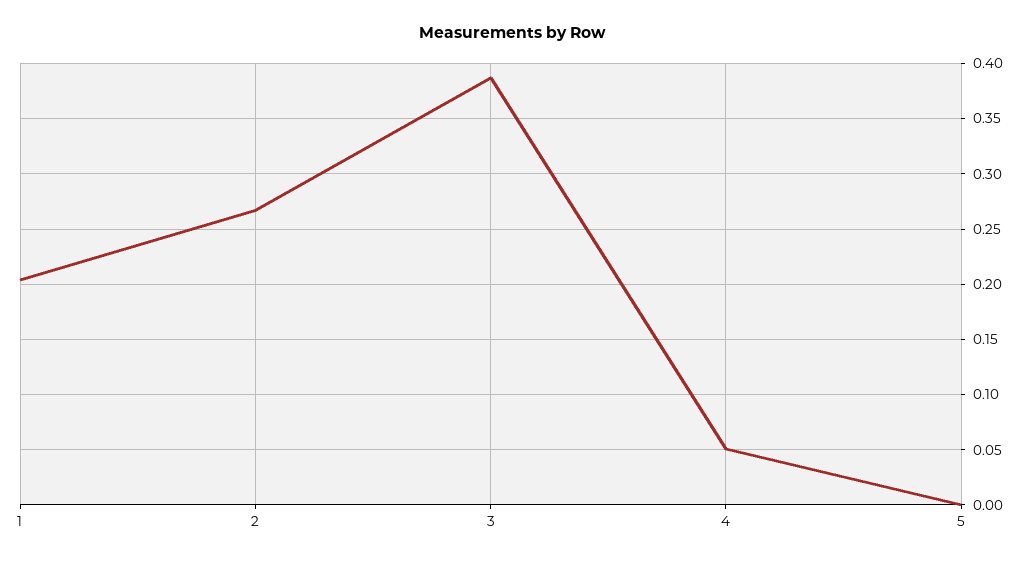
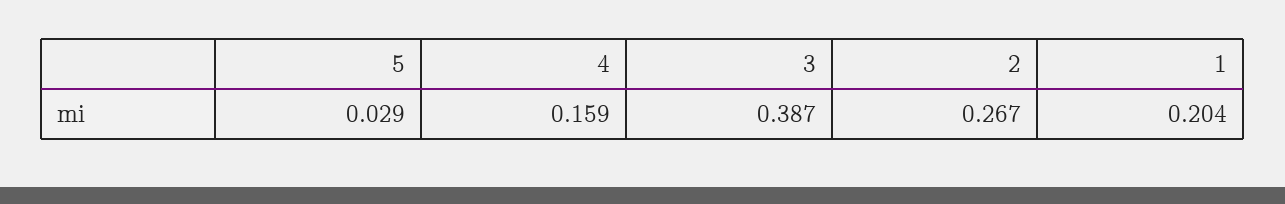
4: 0.05 -> 0.159
5: 0 -> 0.029

